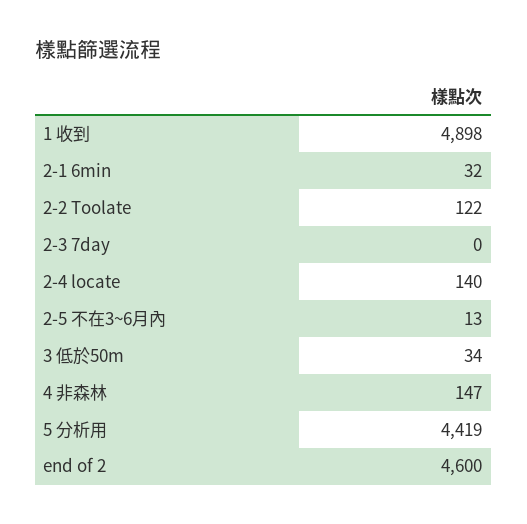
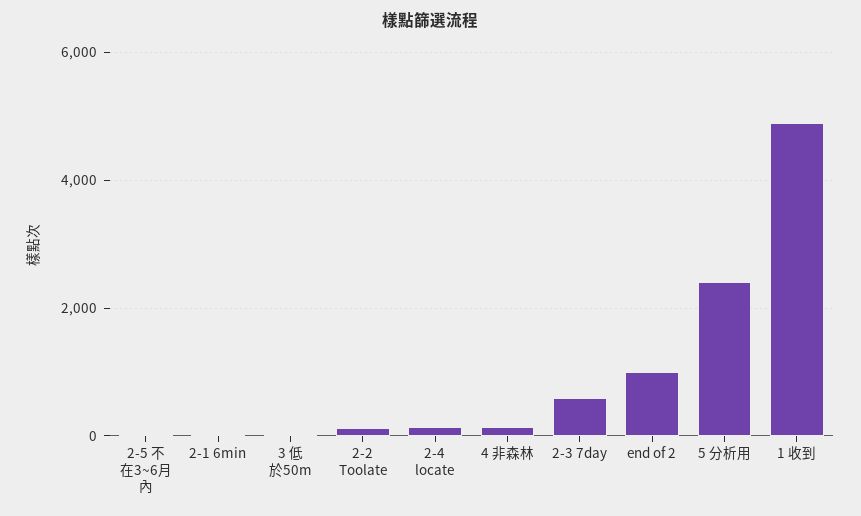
2-3 7day: 0 -> 600
5 分析用: 4419 -> 2400
end of 2: 4600 -> 1000

